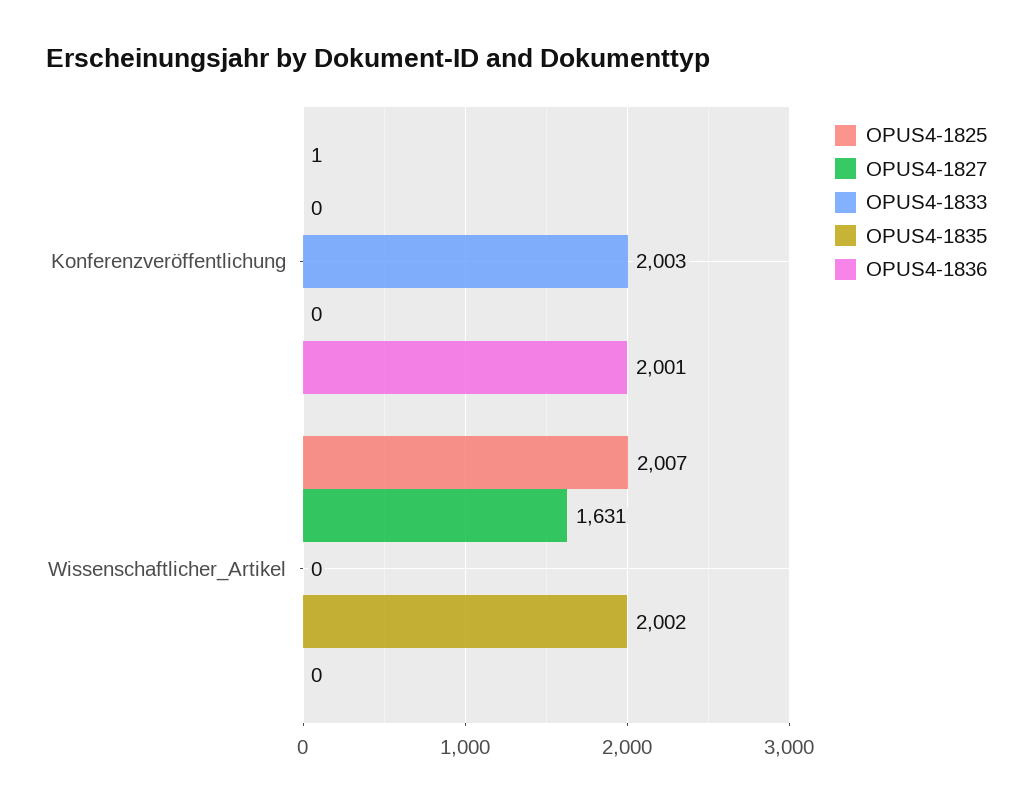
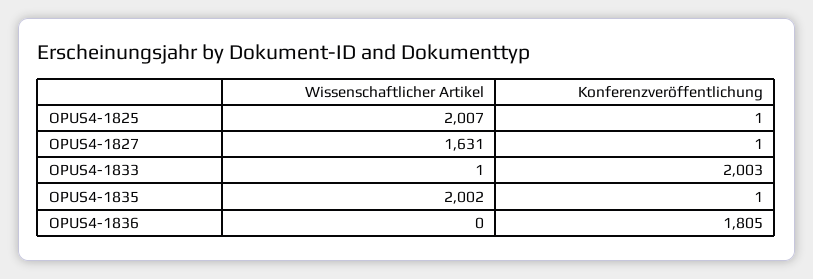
OPUS4-1827, Konferenzveröffentlichung: 0 -> 1
OPUS4-1835, Konferenzveröffentlichung: 0 -> 1
OPUS4-1836, Konferenzveröffentlichung: 2001 -> 1805
OPUS4-1833, Wissenschaftlicher_Artikel: 0 -> 1

